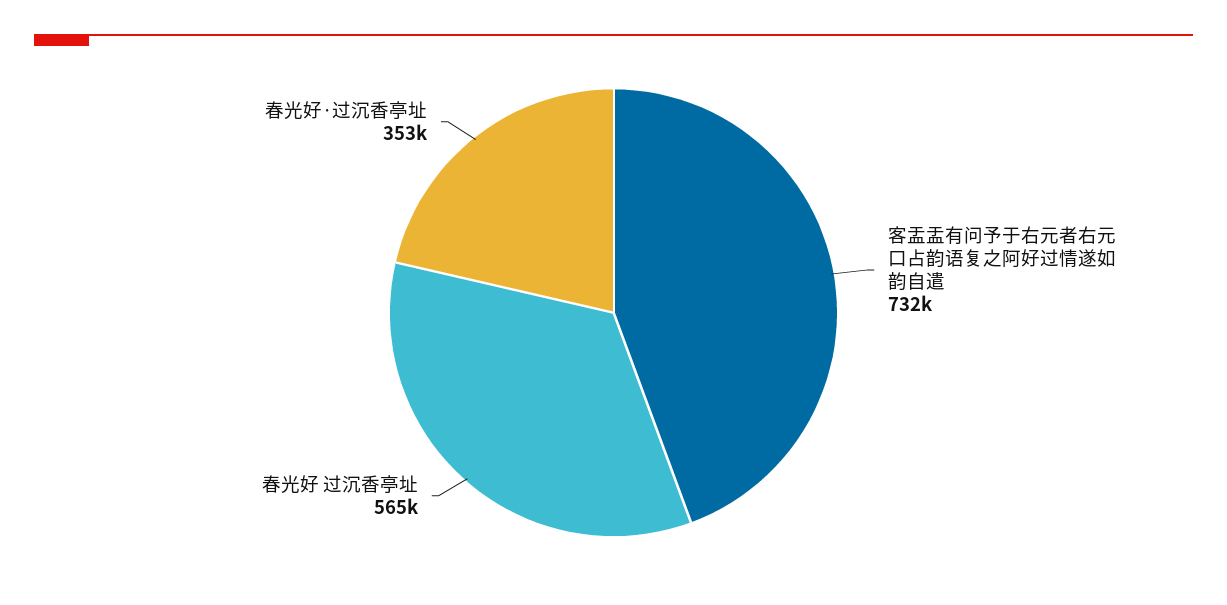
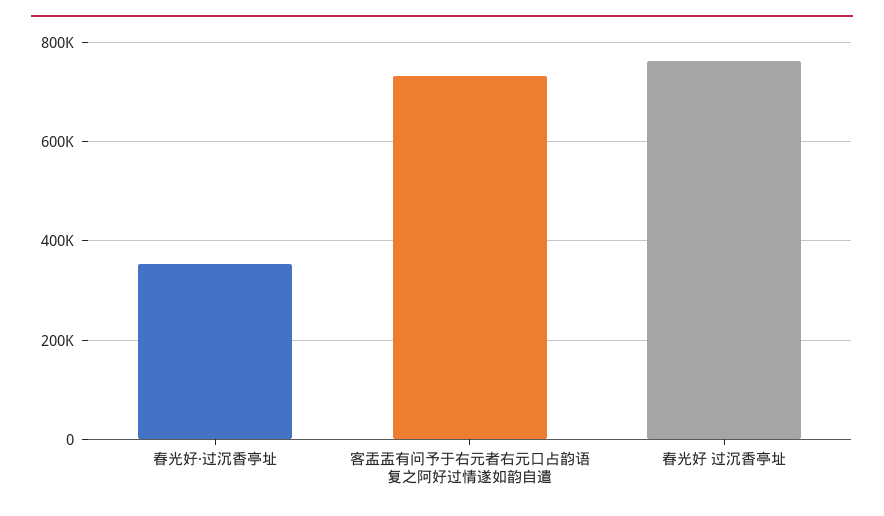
春光好 过沉香亭址: 565000 -> 760000

